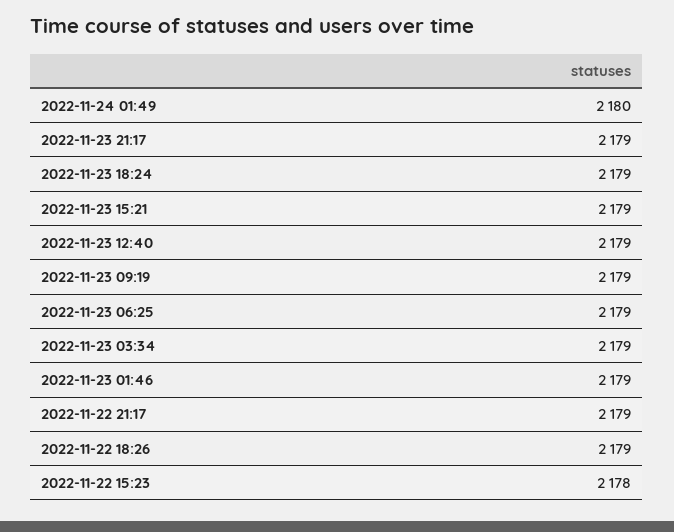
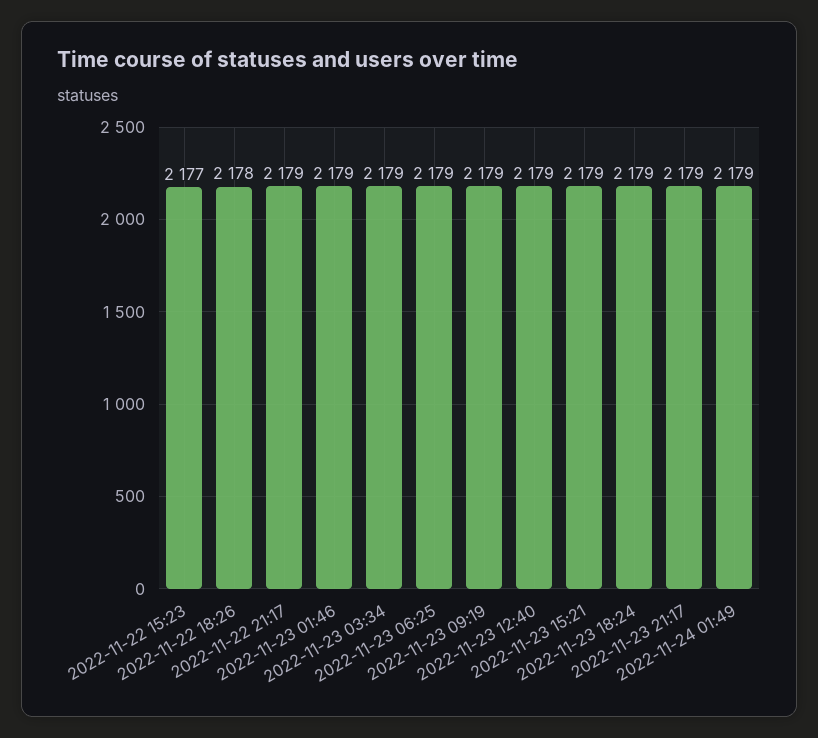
2022-11-24 01:49: 2180 -> 2179
2022-11-22 18:26: 2179 -> 2178
2022-11-22 15:23: 2178 -> 2177

